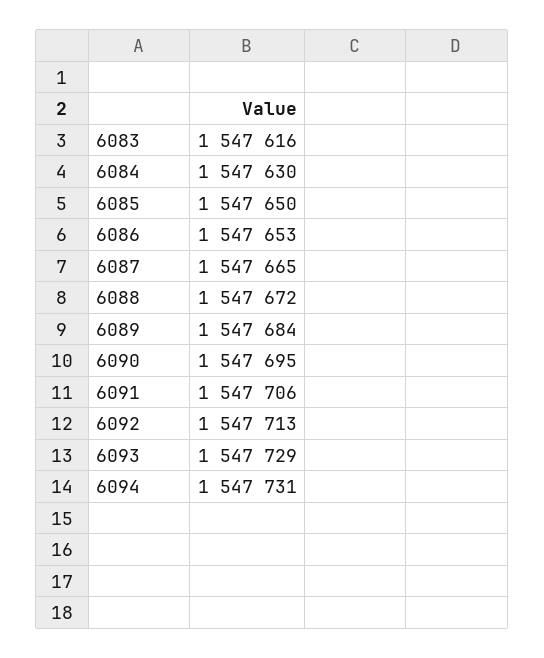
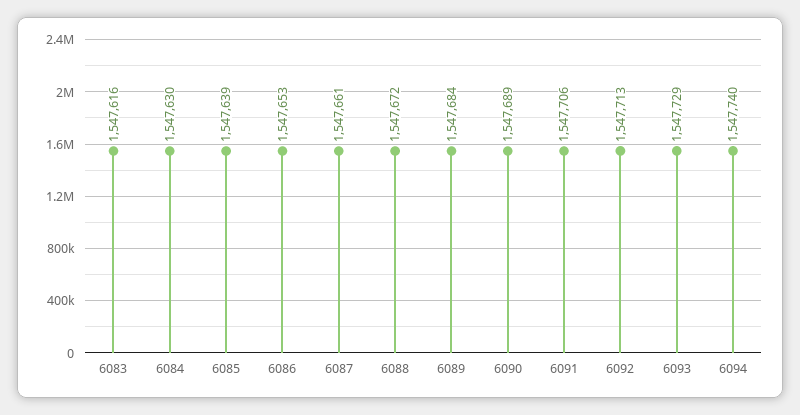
6085: 1547650 -> 1547639
6087: 1547665 -> 1547661
6090: 1547695 -> 1547689
6094: 1547731 -> 1547740

